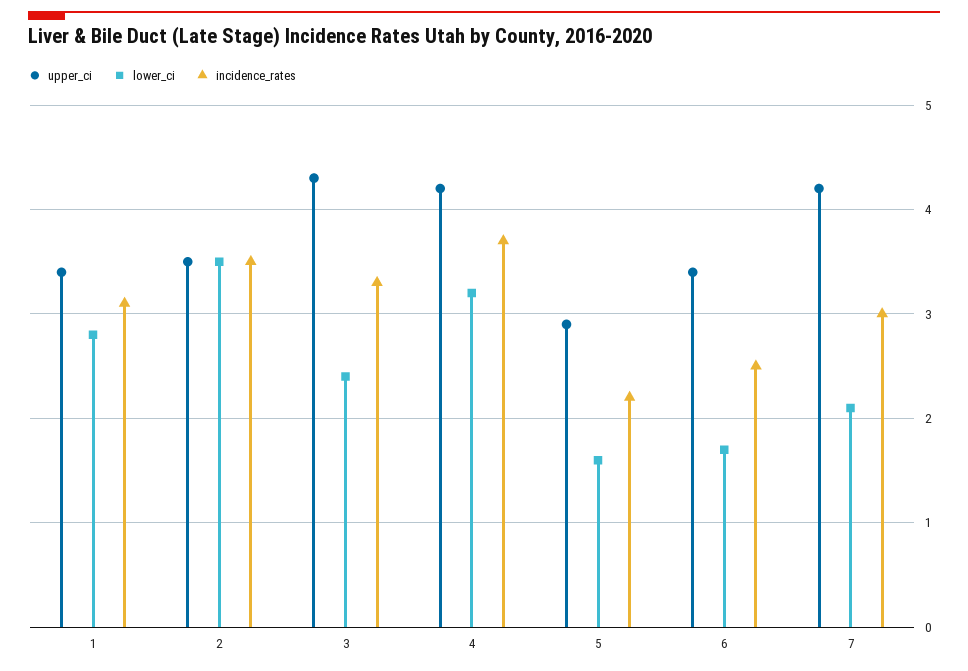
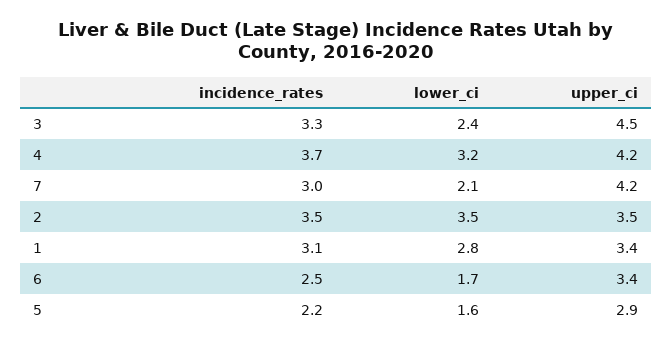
upper_ci, 3: 4.3 -> 4.5

